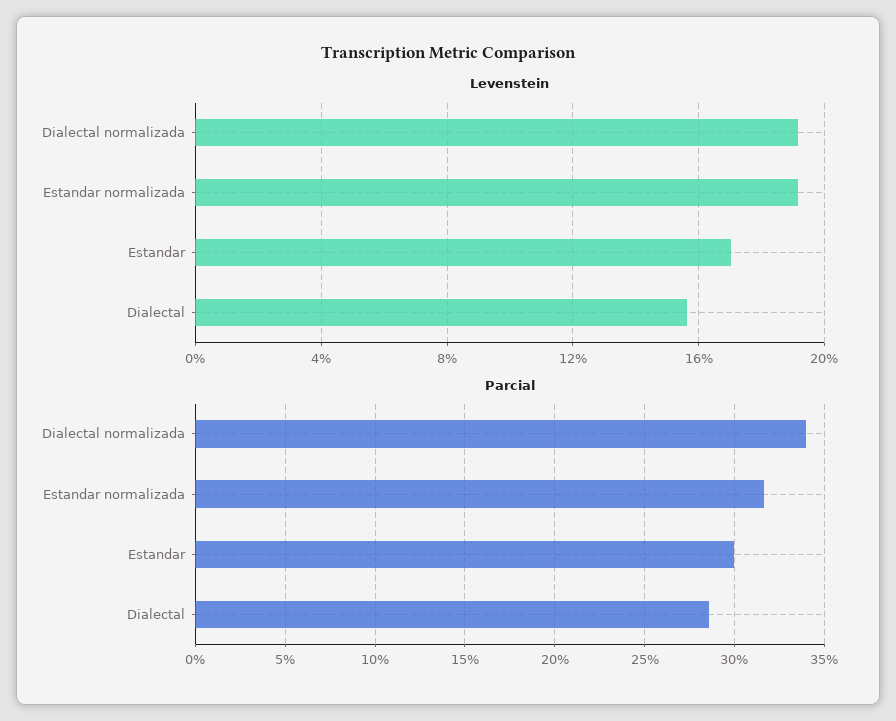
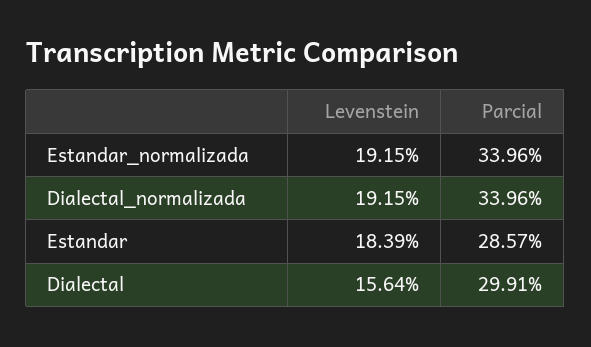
Levenstein, Estandar: 17 -> 18.39
Parcial, Estandar normalizada: 31.5 -> 33.96
Parcial, Estandar: 30 -> 28.57
Parcial, Dialectal: 28.5 -> 29.91

